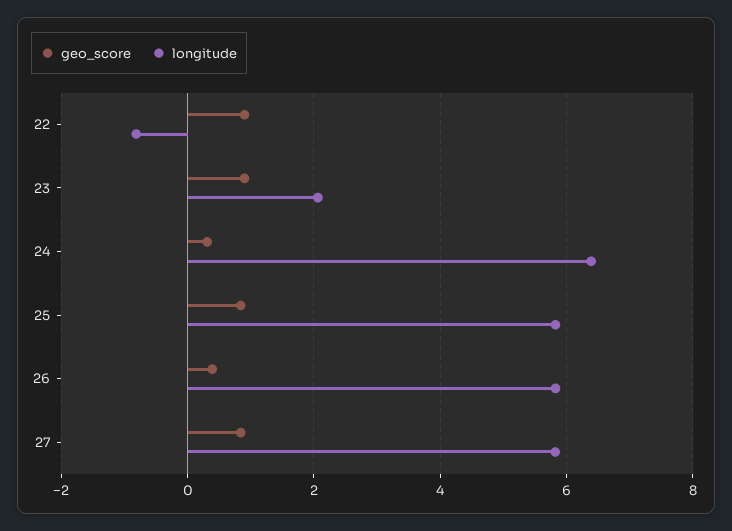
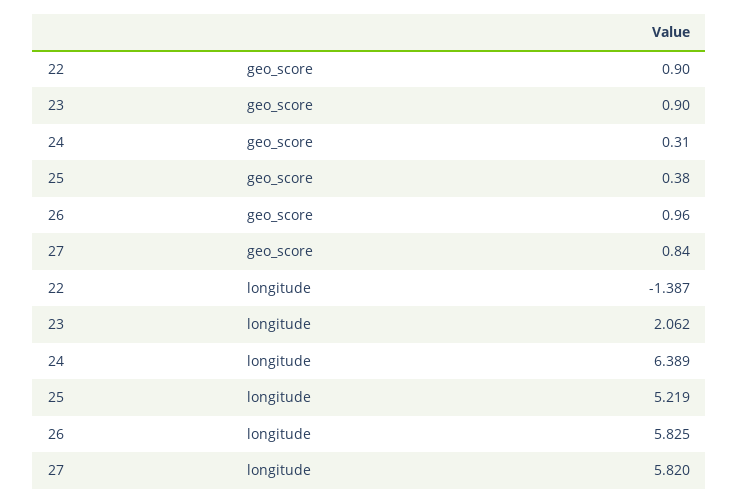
longitude, 22: -0.8 -> -1.387
geo_score, 25: 0.8 -> 0.38
longitude, 25: 5.8 -> 5.219
geo_score, 26: 0.4 -> 0.96

